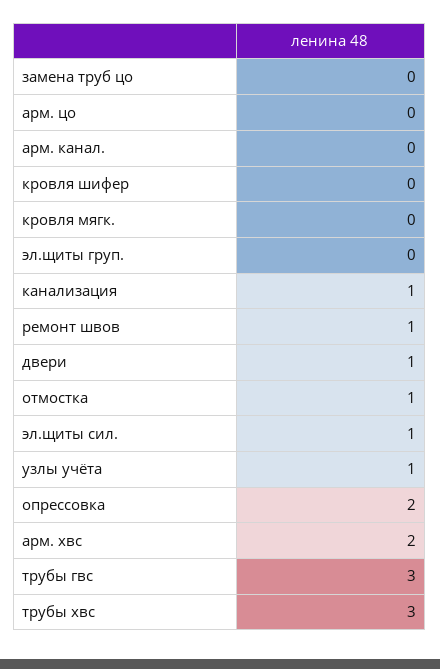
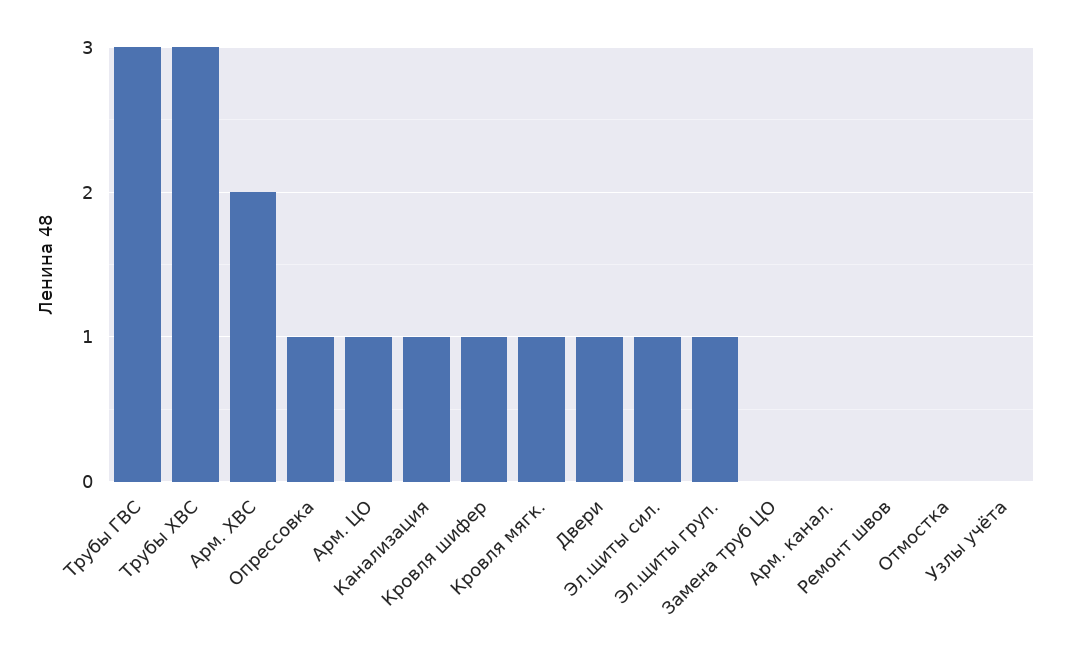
арм. цо: 0 -> 1
кровля шифер: 0 -> 1
кровля мягк.: 0 -> 1
эл.щиты груп.: 0 -> 1
ремонт швов: 1 -> 0
отмостка: 1 -> 0
узлы учёта: 1 -> 0
опрессовка: 2 -> 1

